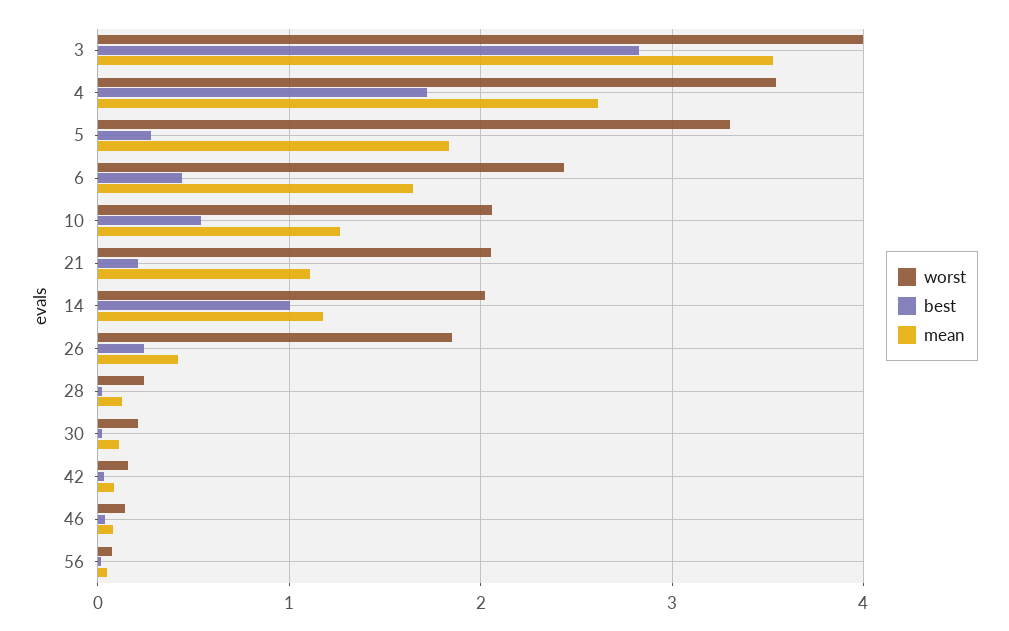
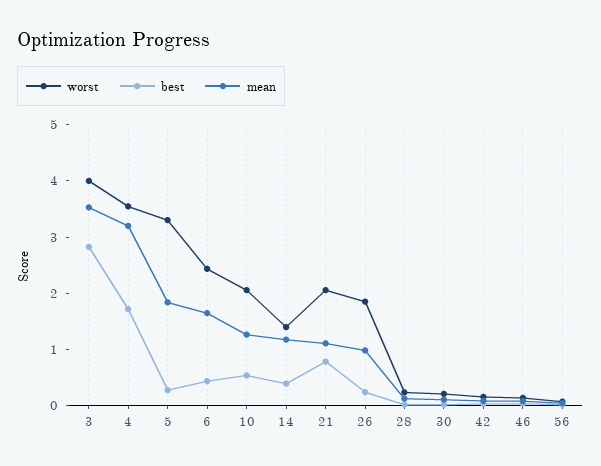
mean, 4: 2.6 -> 3.2
best, 21: 0.2 -> 0.8
worst, 14: 2 -> 1.4
best, 14: 1 -> 0.4
mean, 26: 0.4 -> 1

